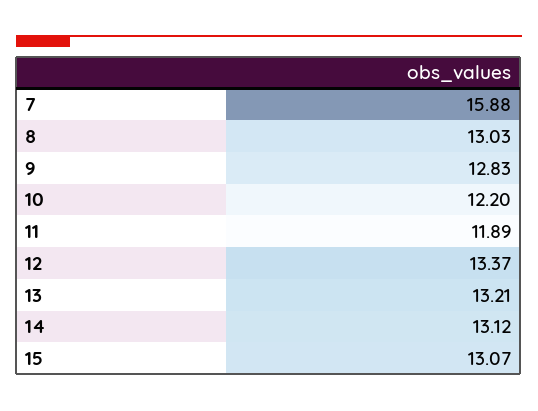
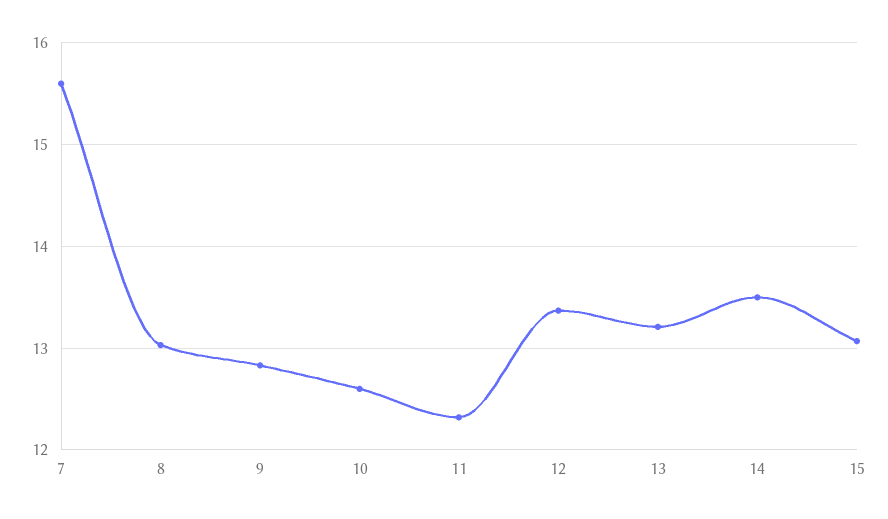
7: 15.88 -> 15.6
10: 12.2 -> 12.6
11: 11.89 -> 12.3
14: 13.12 -> 13.5

